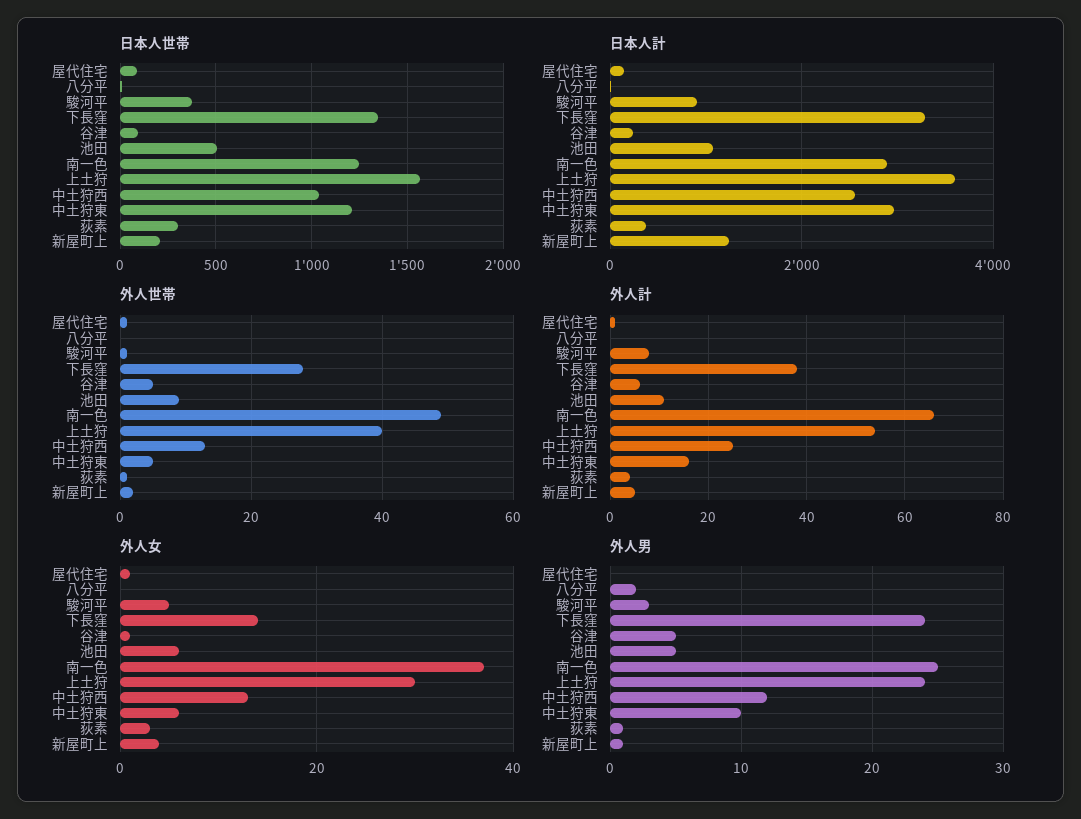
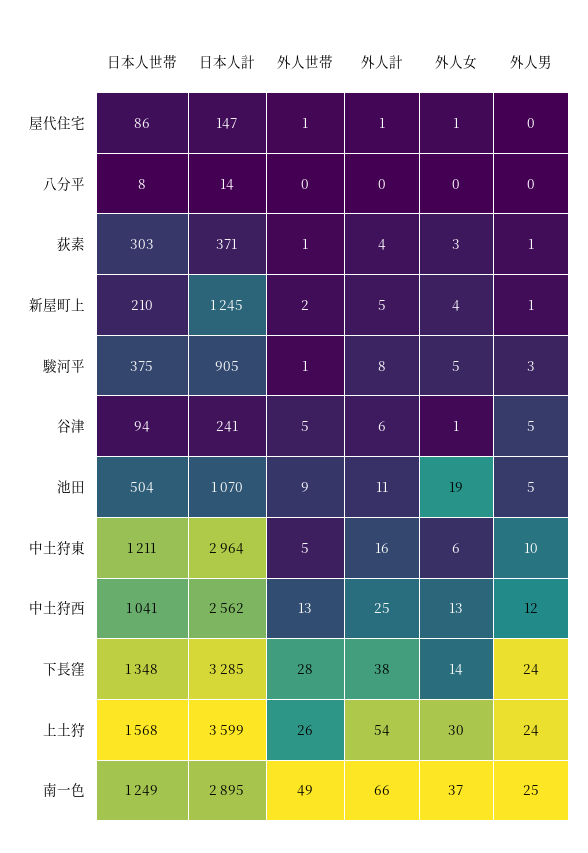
外人世帯, 上土狩: 40 -> 26
外人女, 池田: 5 -> 19
外人男, 八分平: 2 -> 0

